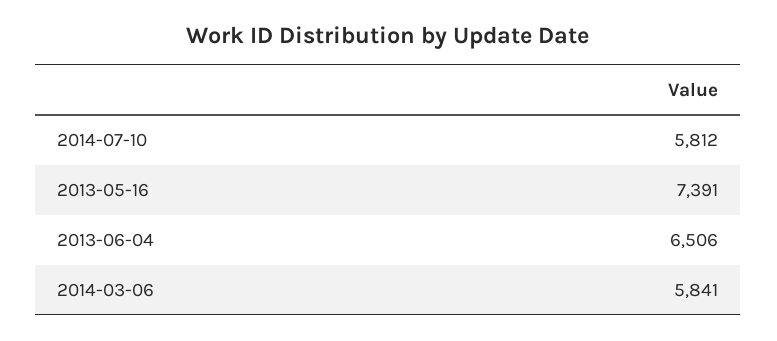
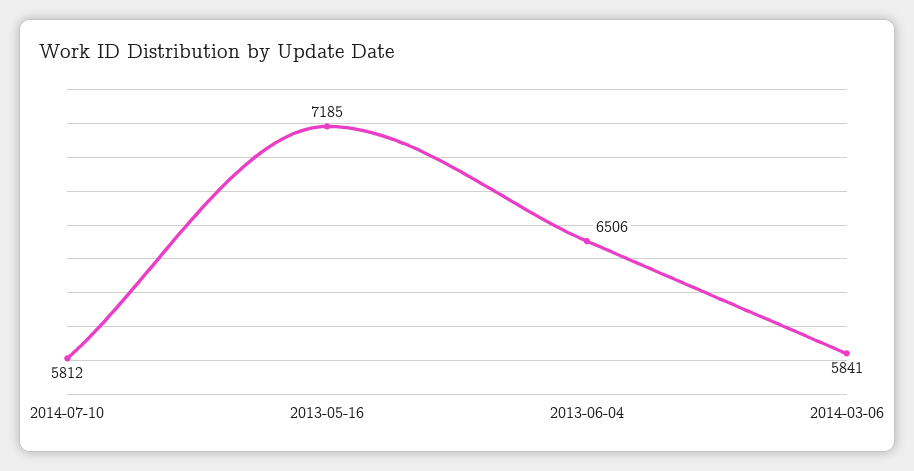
2013-05-16: 7391 -> 7185

